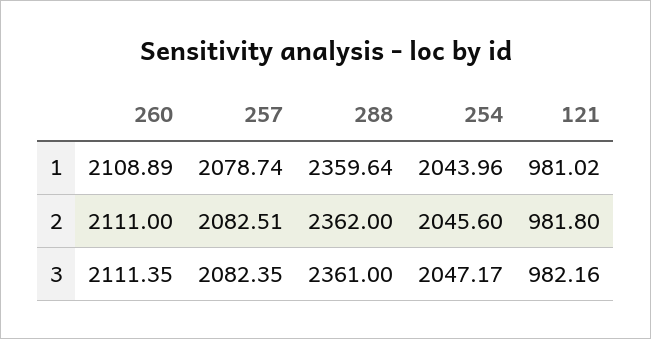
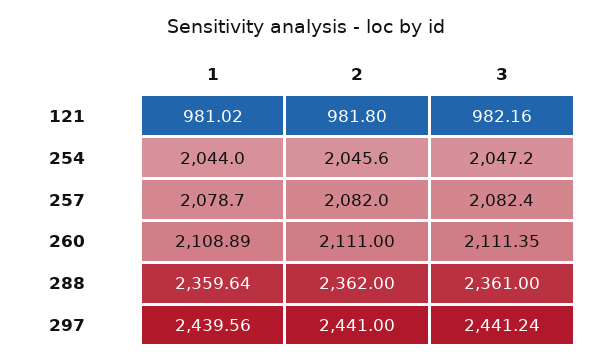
257, 2: 2082.51 -> 2082
297, 1: none -> 2439.56
297, 2: none -> 2441
297, 3: none -> 2441.24

